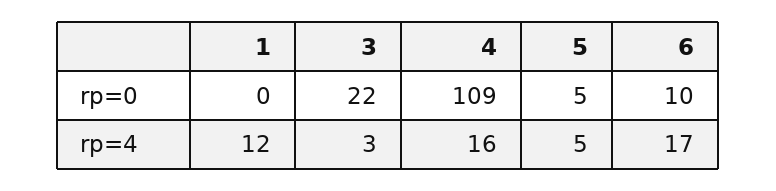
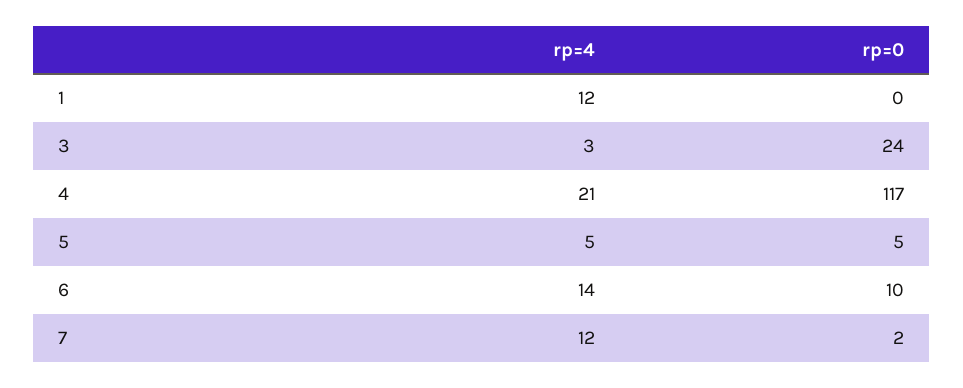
3, rp=0: 22 -> 24
4, rp=0: 109 -> 117
4, rp=4: 16 -> 21
6, rp=4: 17 -> 14
7, rp=4: none -> 12
7, rp=0: none -> 2

